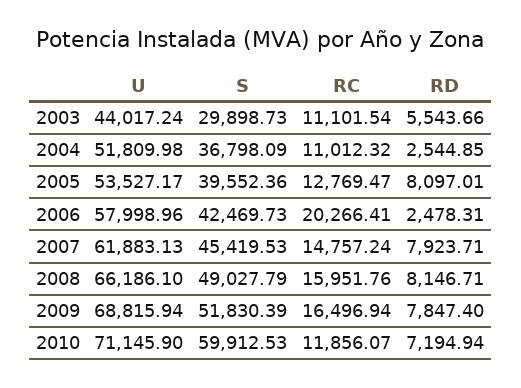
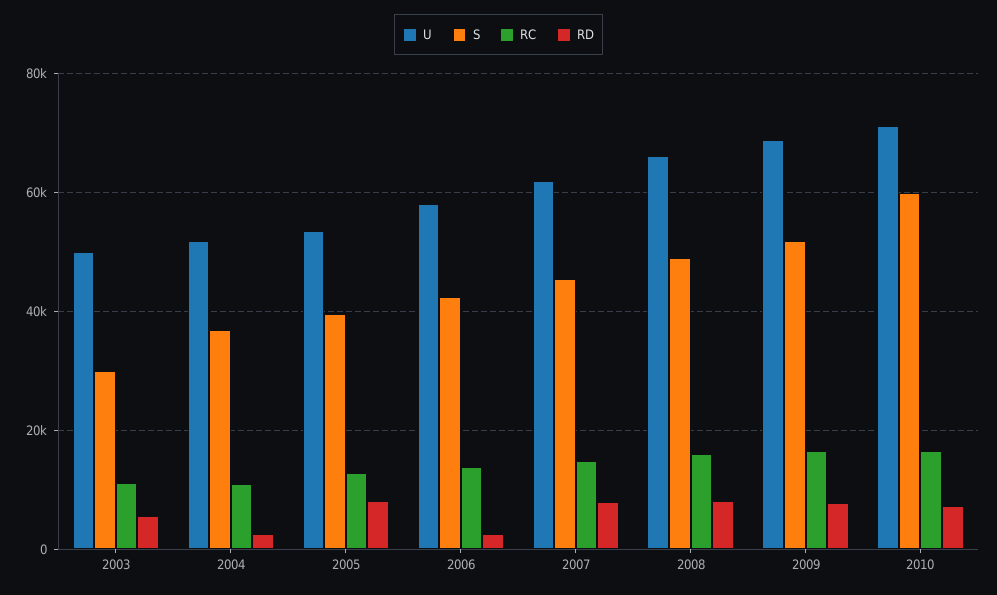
U, 2003: 44017.24 -> 50000
RC, 2006: 20266.41 -> 14000
RC, 2010: 11856.07 -> 16000

